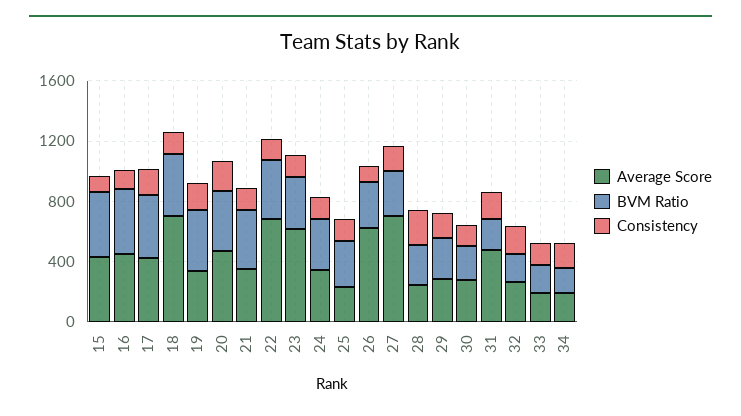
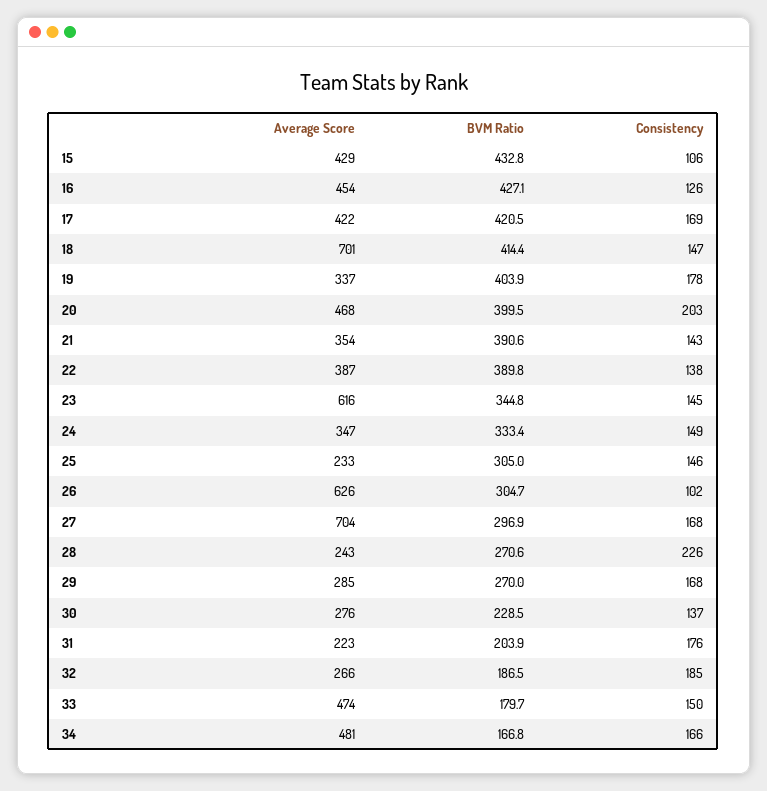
Average Score, 22: 700 -> 387
Average Score, 31: 500 -> 223
Average Score, 33: 200 -> 474
Average Score, 34: 200 -> 481

